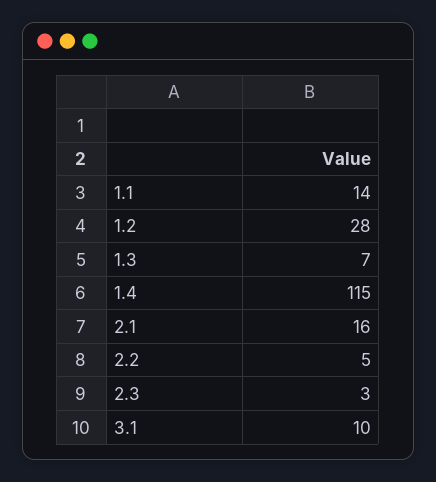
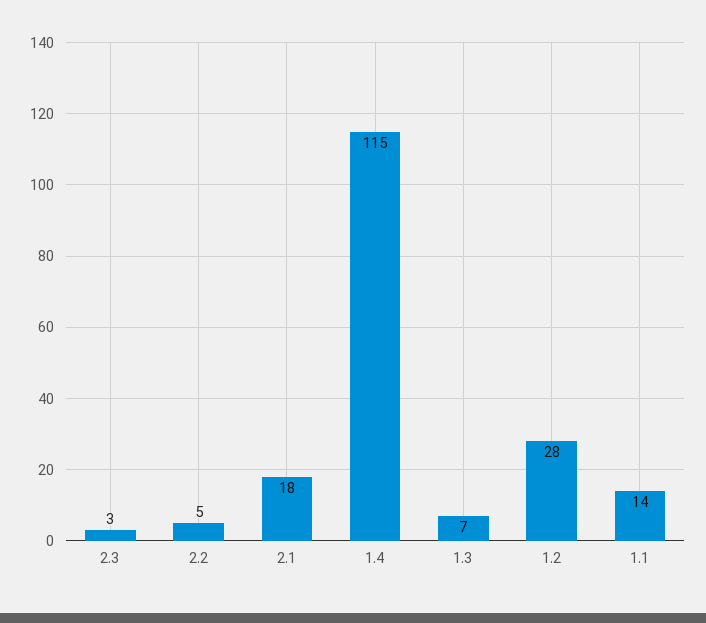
2.1: 16 -> 18
3.1: 10 -> none

